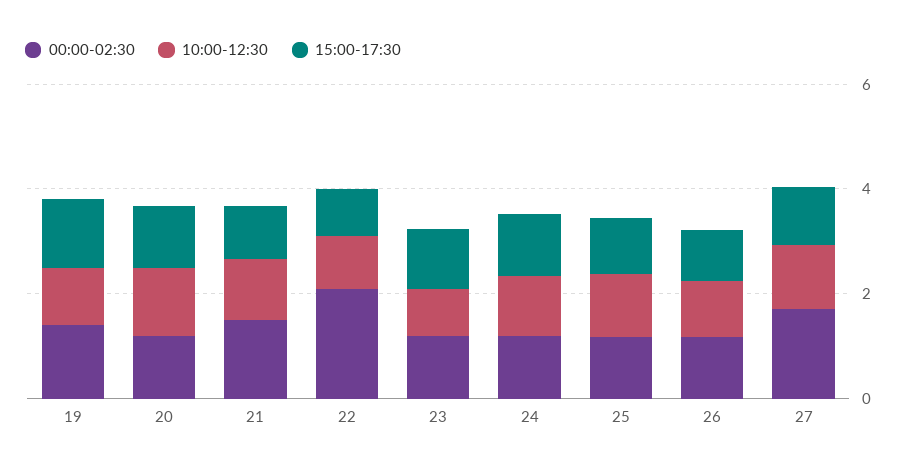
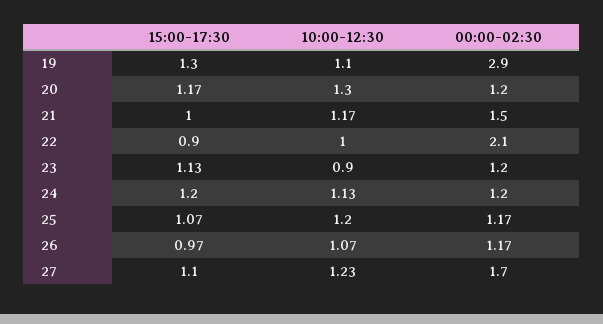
00:00-02:30, 19: 1.5 -> 2.9

